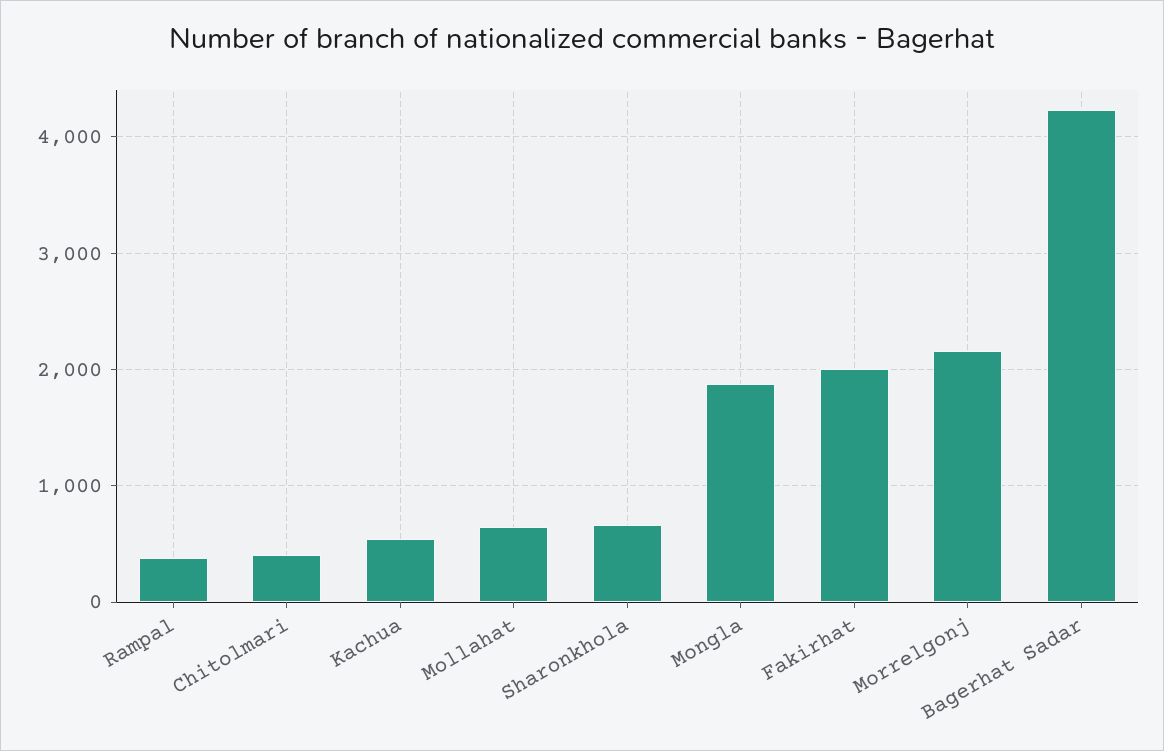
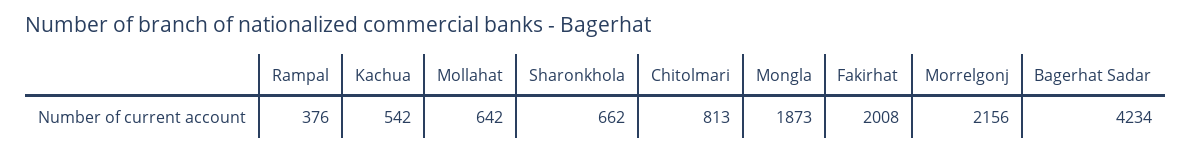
Chitolmari: 400 -> 813

